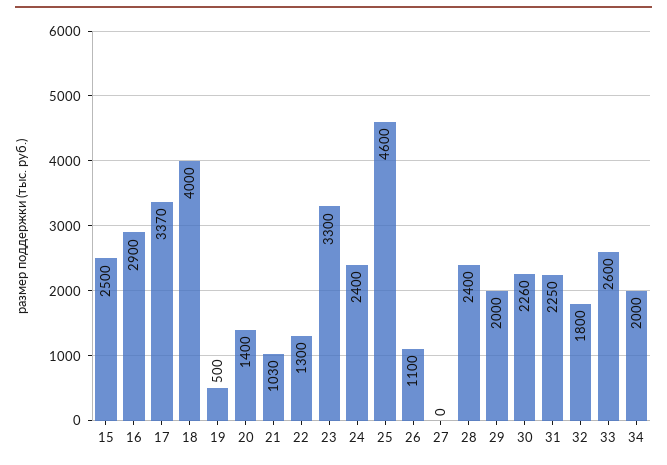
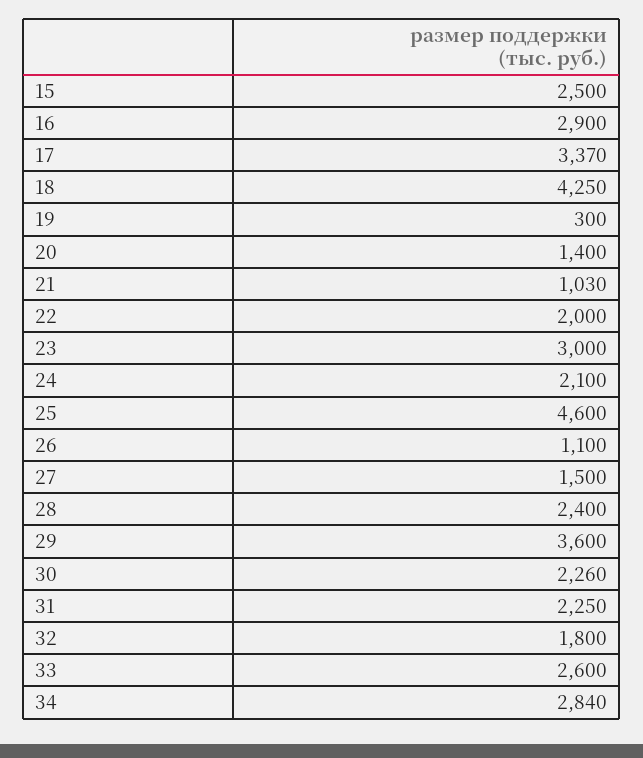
18: 4000 -> 4250
19: 500 -> 300
22: 1300 -> 2000
23: 3300 -> 3000
24: 2400 -> 2100
27: 0 -> 1500
29: 2000 -> 3600
34: 2000 -> 2840

